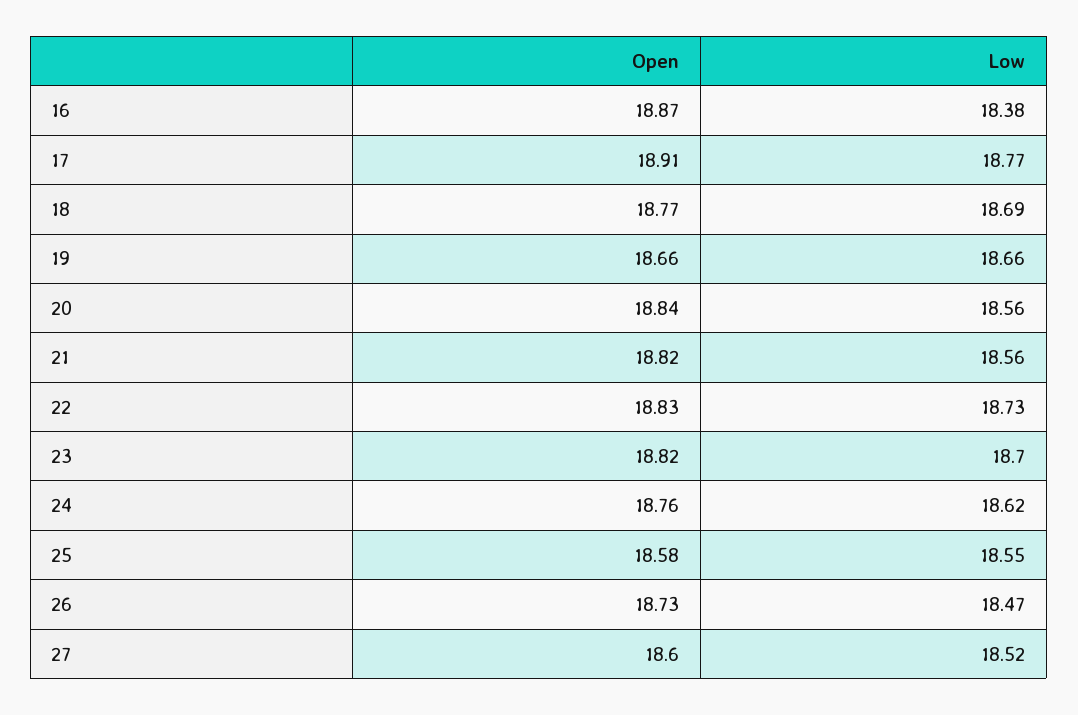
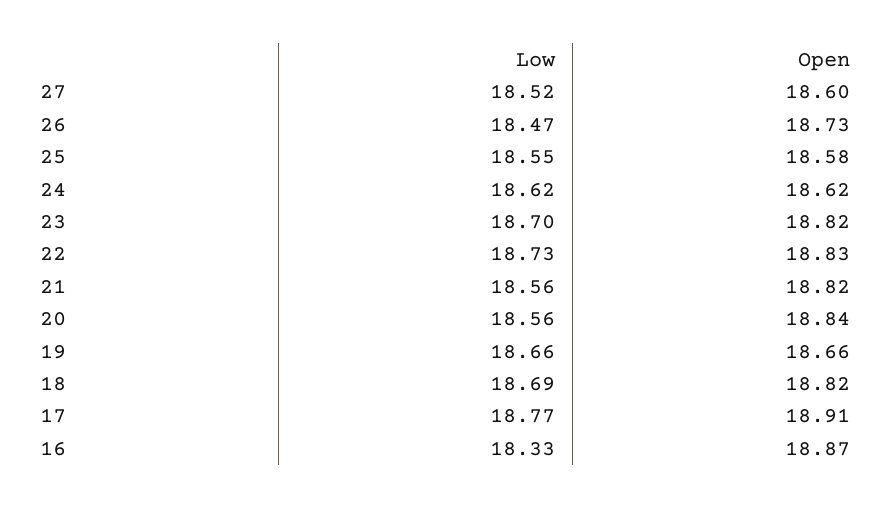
Low, 16: 18.38 -> 18.33
Open, 18: 18.77 -> 18.82
Open, 24: 18.76 -> 18.62

